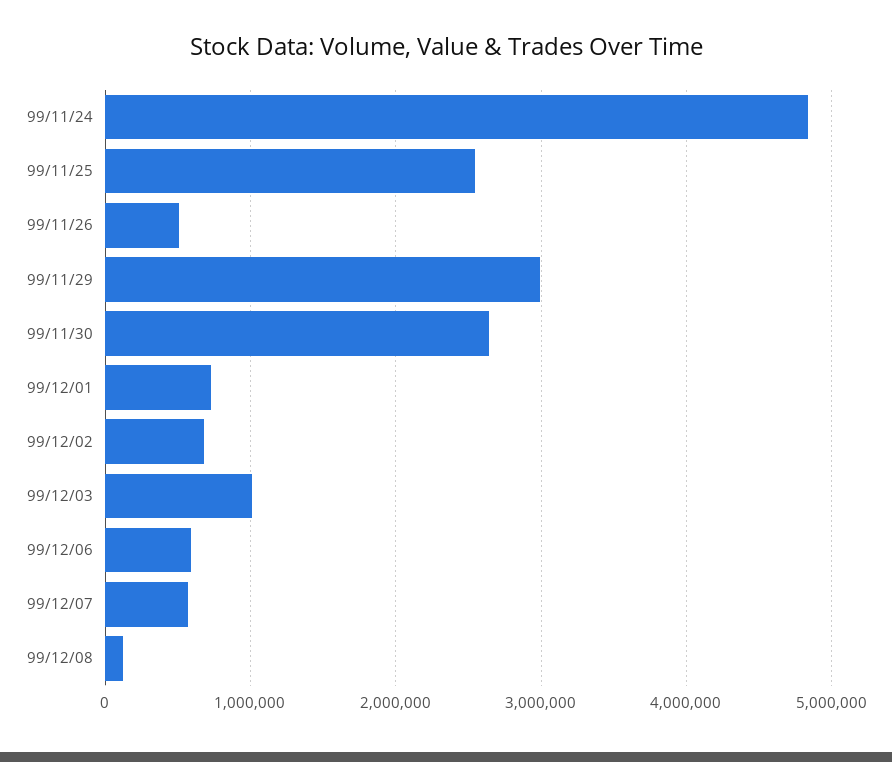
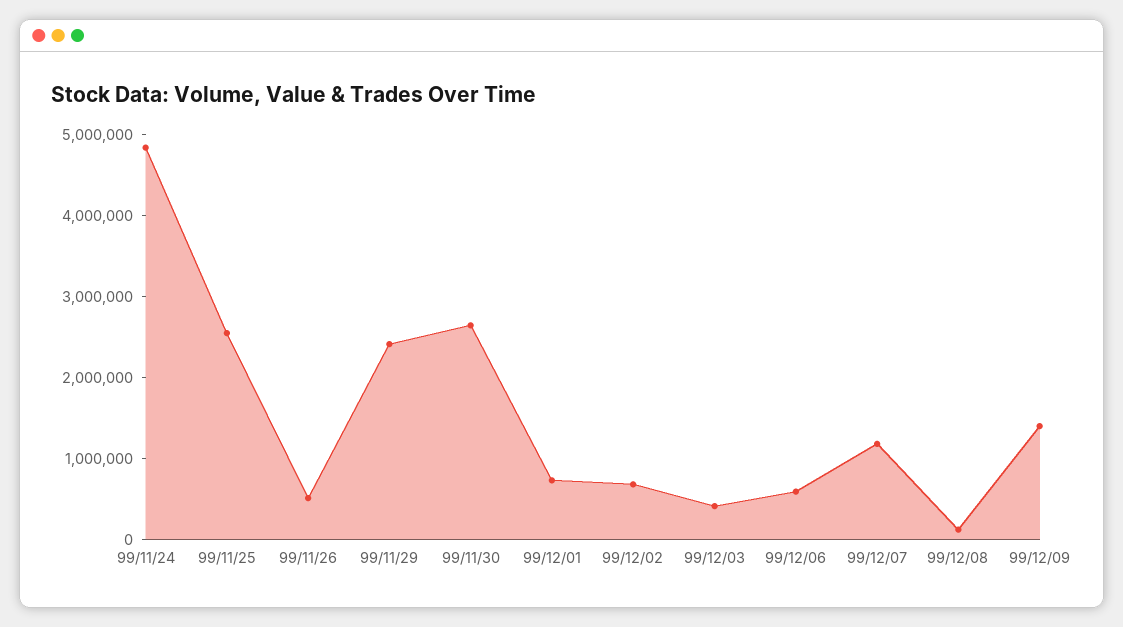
99/11/29: 3000000 -> 2400000
99/12/03: 1000000 -> 400000
99/12/07: 600000 -> 1200000
99/12/09: none -> 1400000

